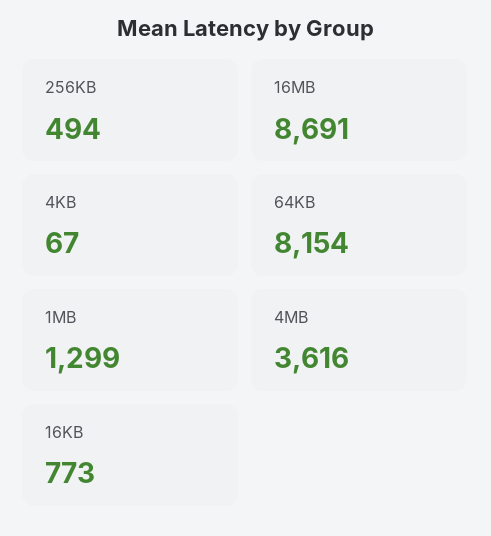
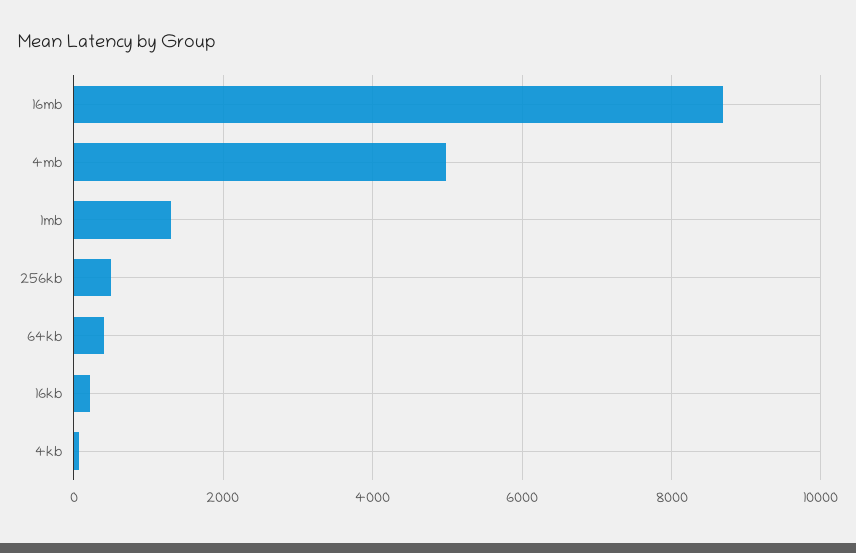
64KB: 8154 -> 400
4MB: 3616 -> 5000
16KB: 773 -> 200

